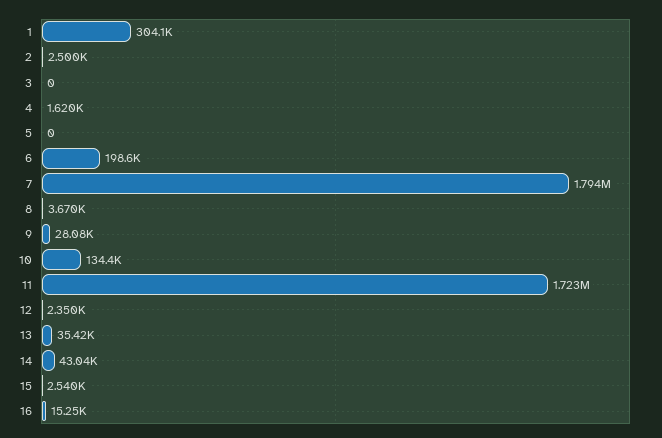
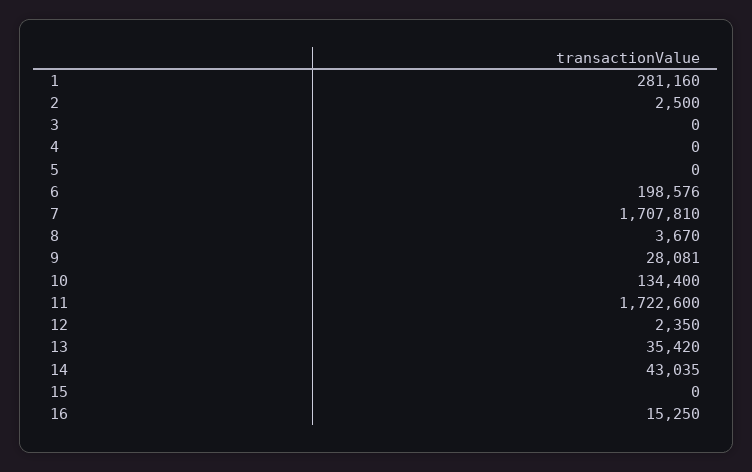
1: 304100 -> 281160
4: 1620 -> 0
7: 1794000 -> 1707810
15: 2540 -> 0

